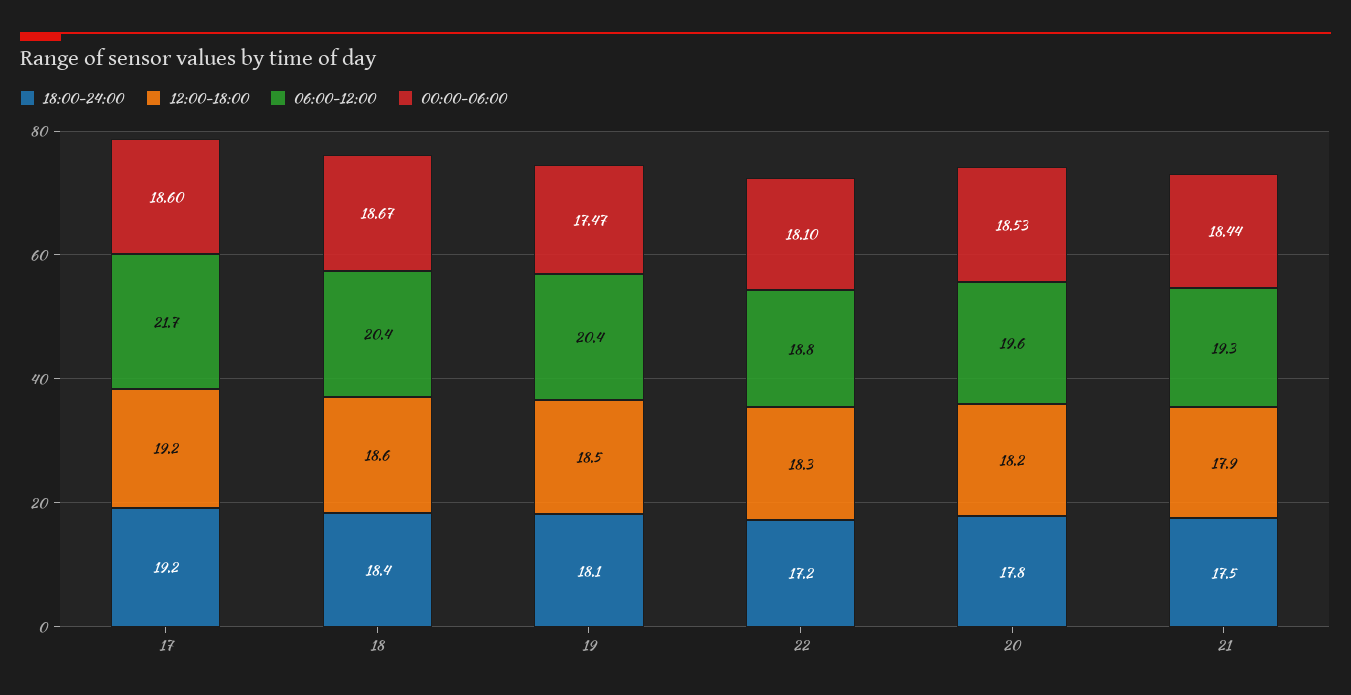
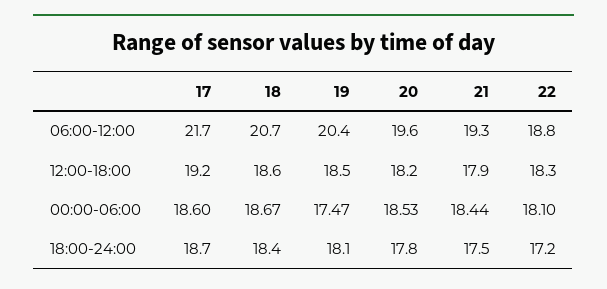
18:00-24:00, 17: 19.2 -> 18.7
06:00-12:00, 18: 20.4 -> 20.7

